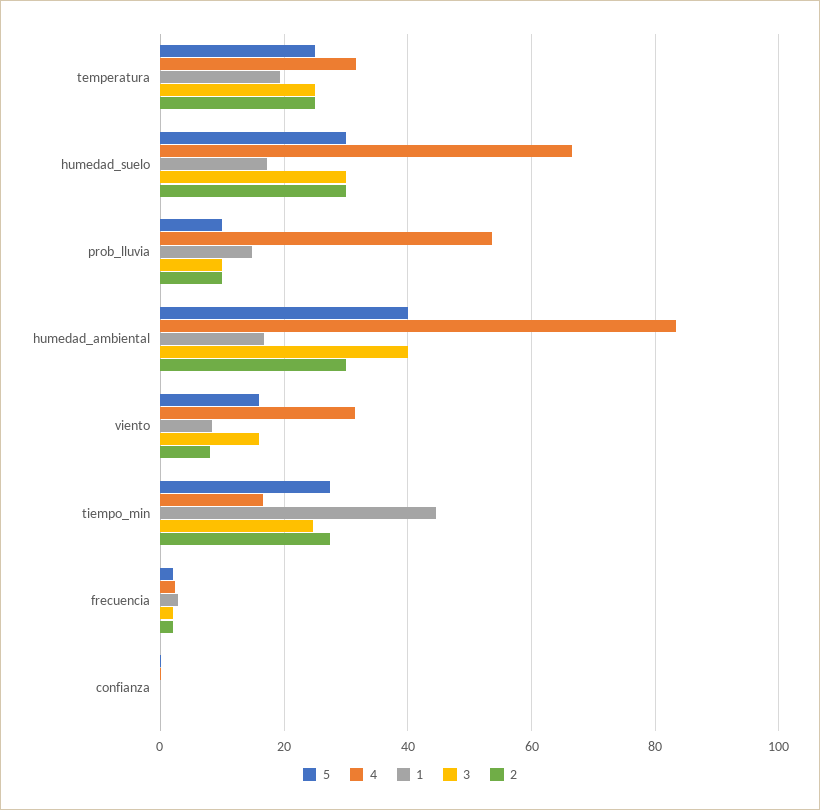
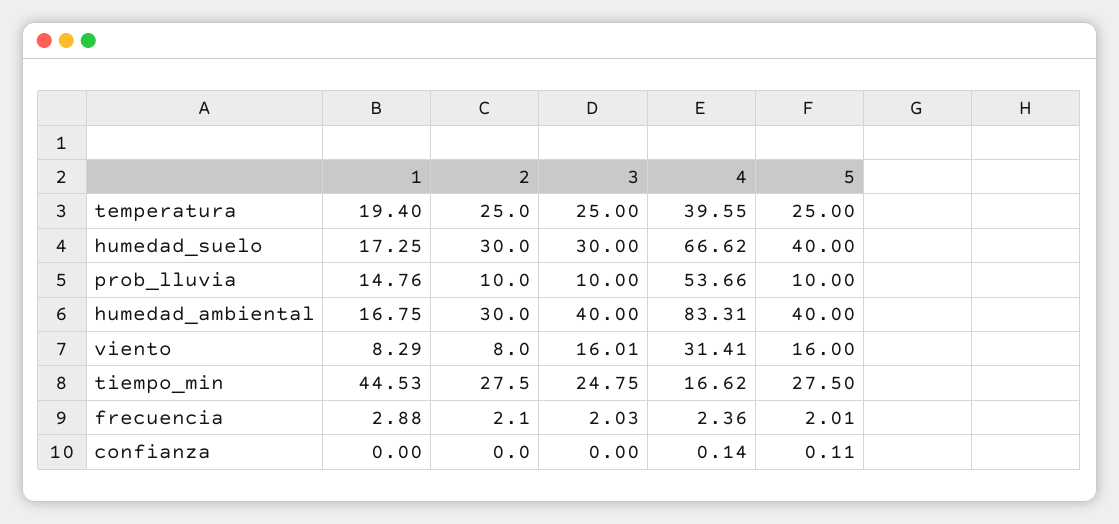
4, temperatura: 32 -> 39.55
5, humedad_suelo: 30 -> 40

